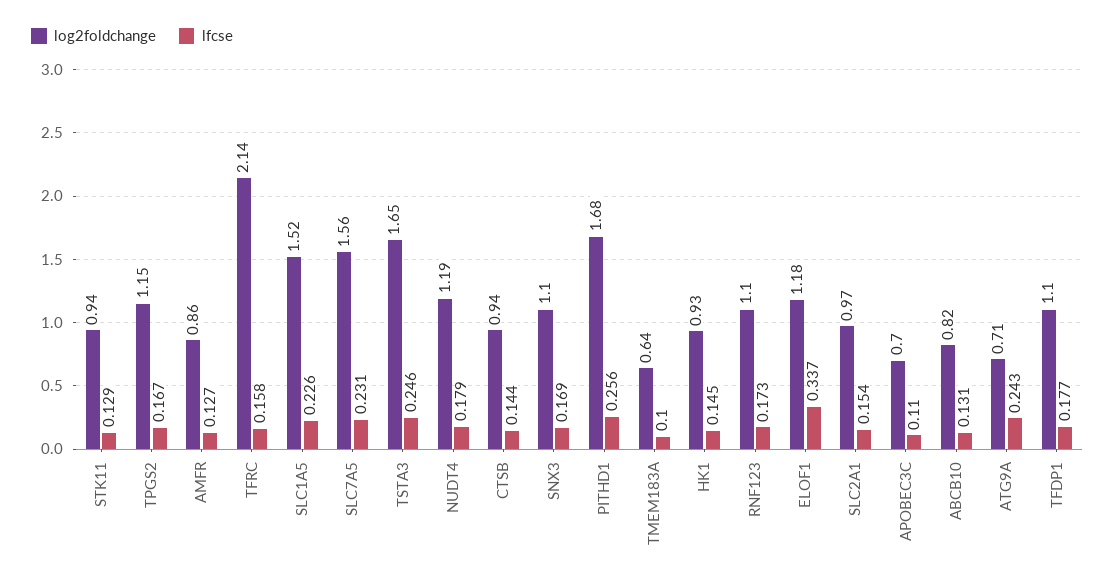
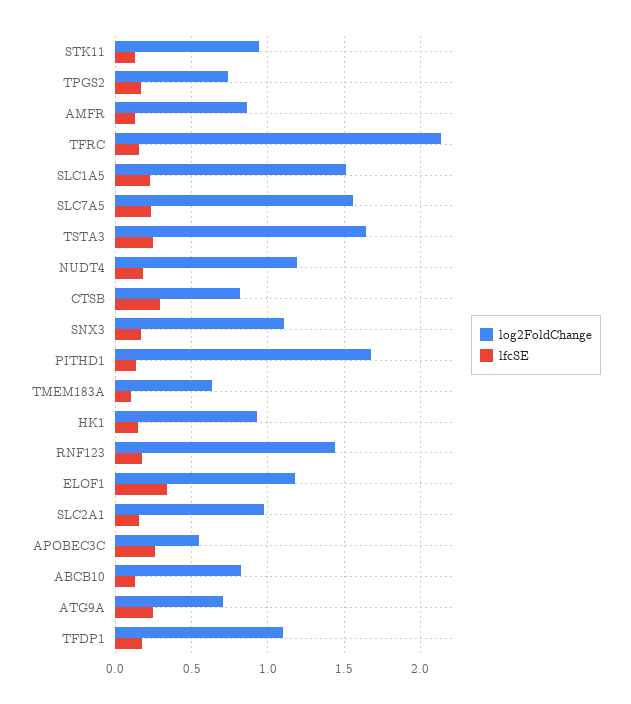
log2foldchange, TPGS2: 1.15 -> 0.75
log2foldchange, CTSB: 0.94 -> 0.8
lfcse, CTSB: 0.144 -> 0.3
lfcse, PITHD1: 0.256 -> 0.15
log2foldchange, RNF123: 1.1 -> 1.45
log2foldchange, APOBEC3C: 0.7 -> 0.55
lfcse, APOBEC3C: 0.11 -> 0.25

